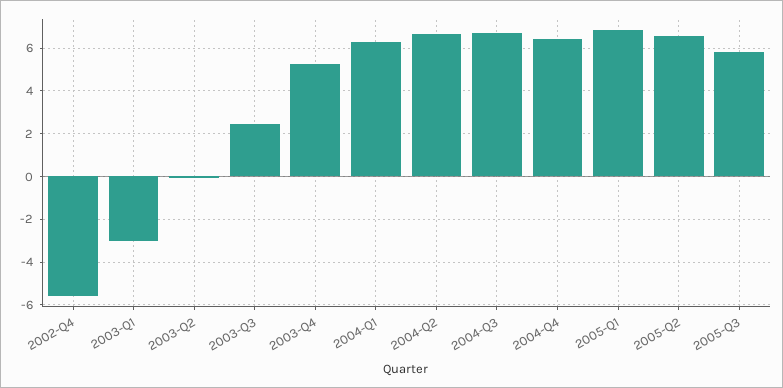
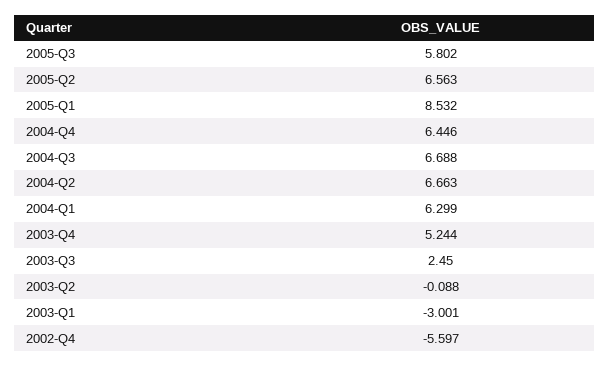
2005-Q1: 7 -> 8.532

